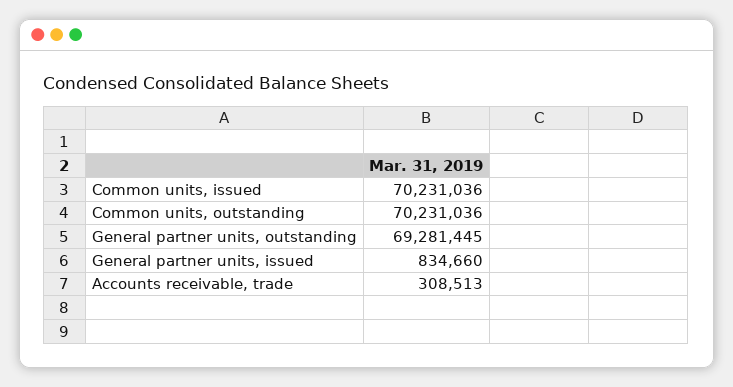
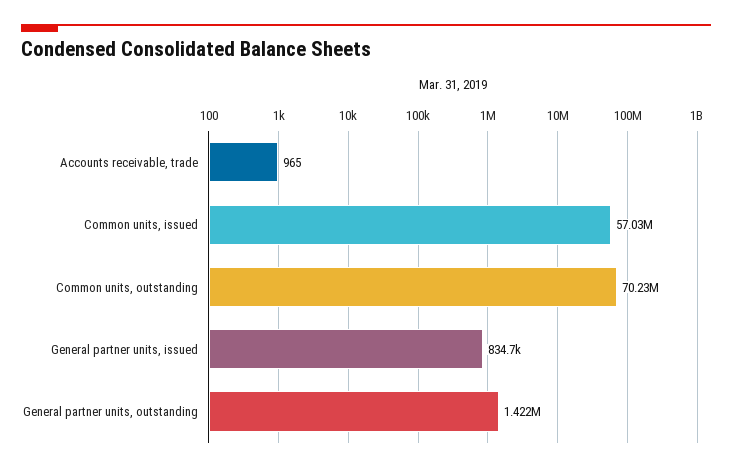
Common units, issued: 70231036 -> 57030000
General partner units, outstanding: 69281445 -> 1422000
Accounts receivable, trade: 308513 -> 965

